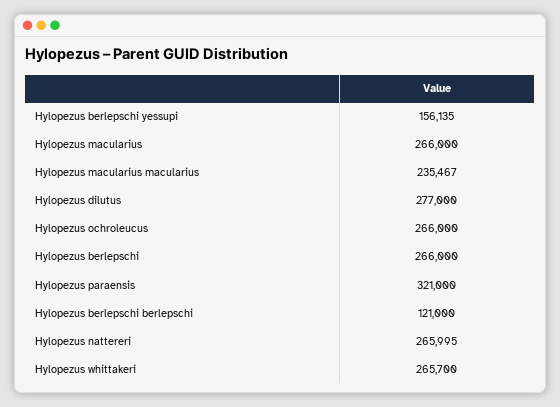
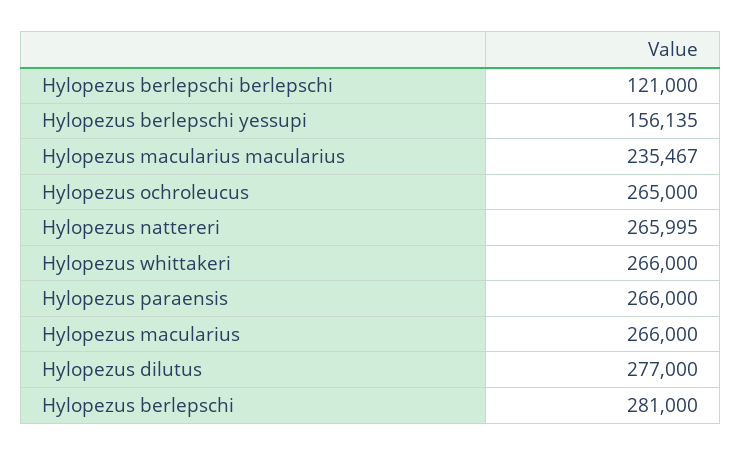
Hylopezus ochroleucus: 266000 -> 265000
Hylopezus berlepschi: 266000 -> 281000
Hylopezus paraensis: 321000 -> 266000
Hylopezus whittakeri: 265700 -> 266000

